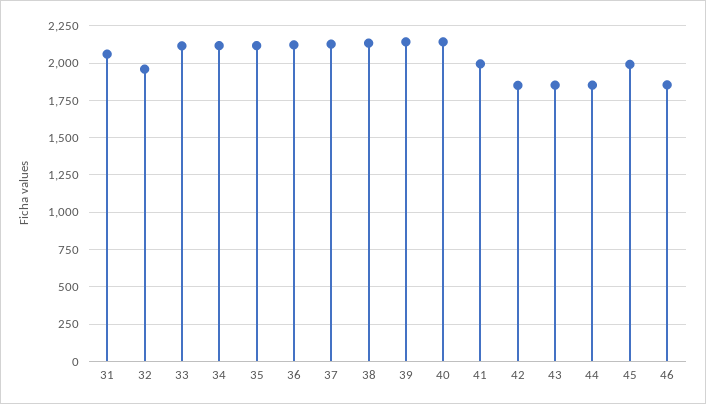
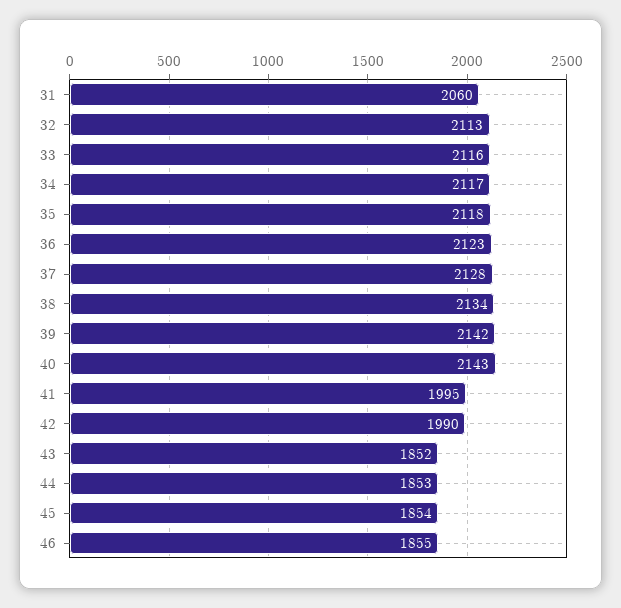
32: 1950 -> 2113
42: 1850 -> 1990
45: 2000 -> 1854

